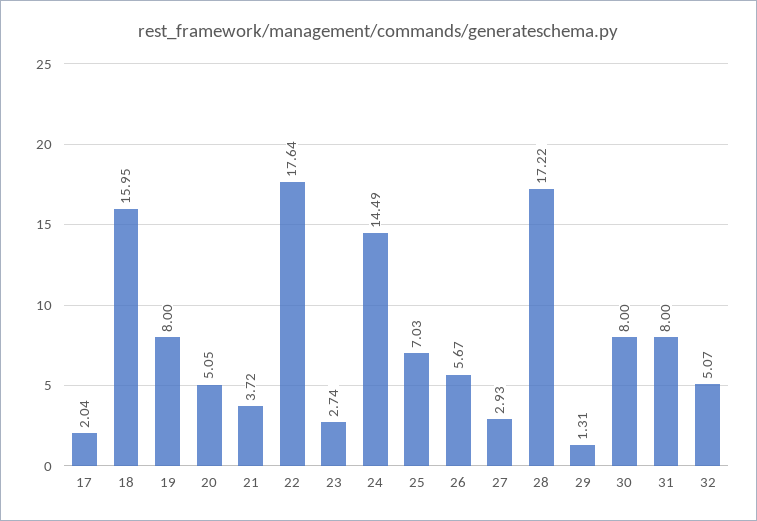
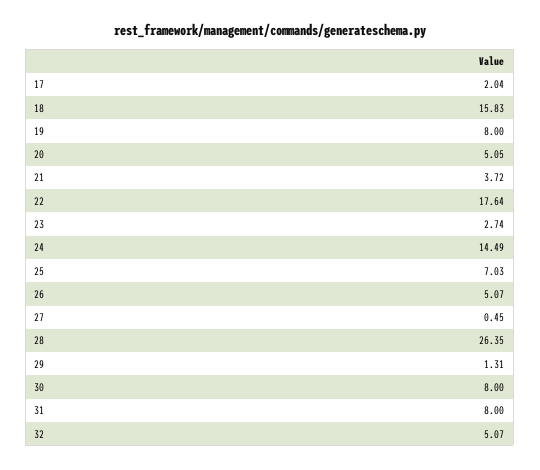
18: 15.95 -> 15.83
26: 5.67 -> 5.07
27: 2.93 -> 0.45
28: 17.22 -> 26.35

